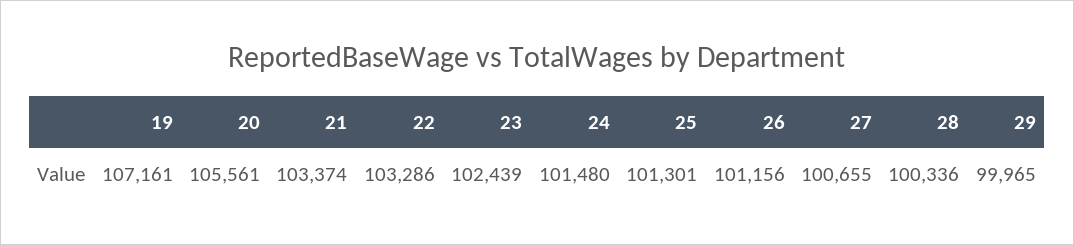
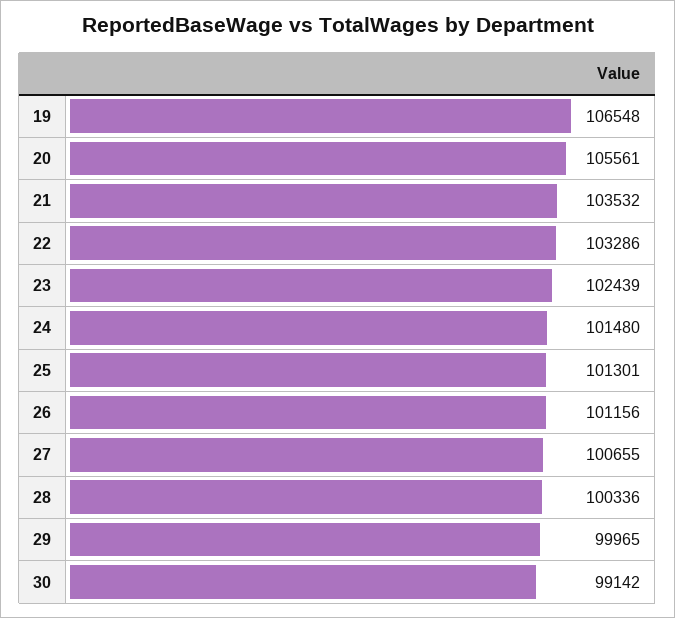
19: 107161 -> 106548
21: 103374 -> 103532
30: none -> 99142

